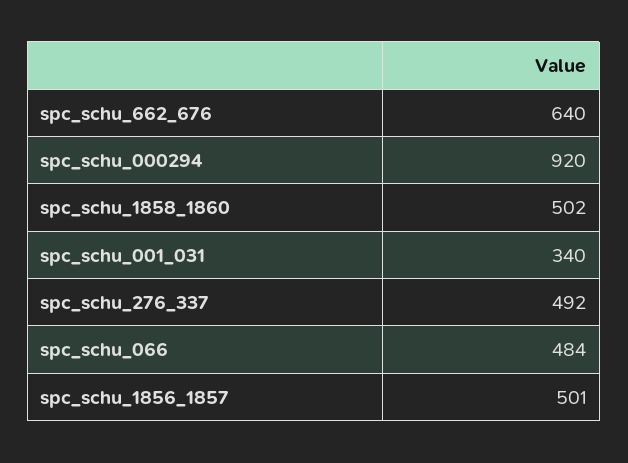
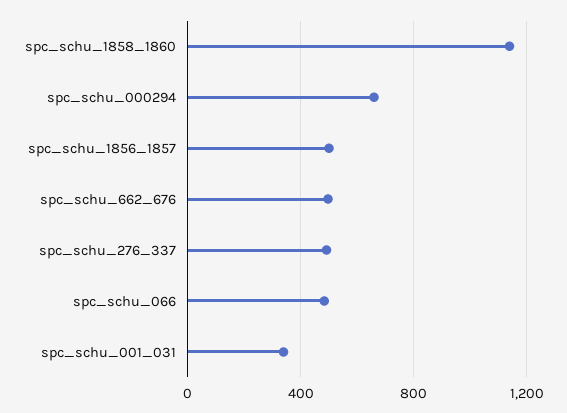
spc_schu_662_676: 640 -> 500
spc_schu_000294: 920 -> 650
spc_schu_1858_1860: 502 -> 1150

